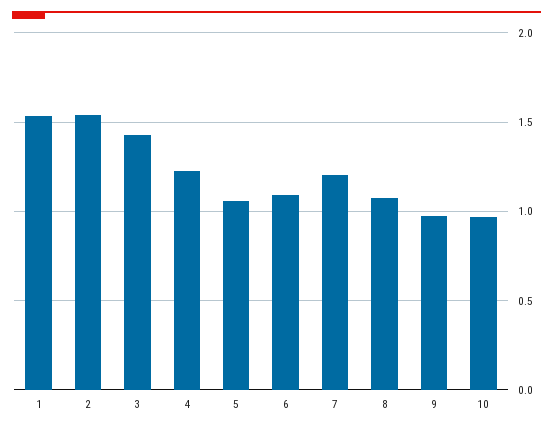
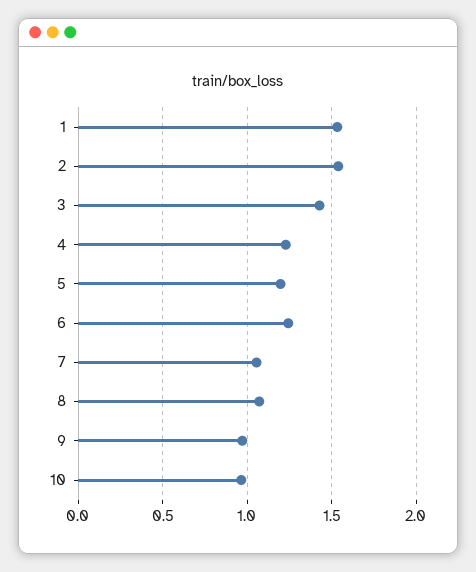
5: 1.05 -> 1.2
6: 1.1 -> 1.25
7: 1.2 -> 1.05

